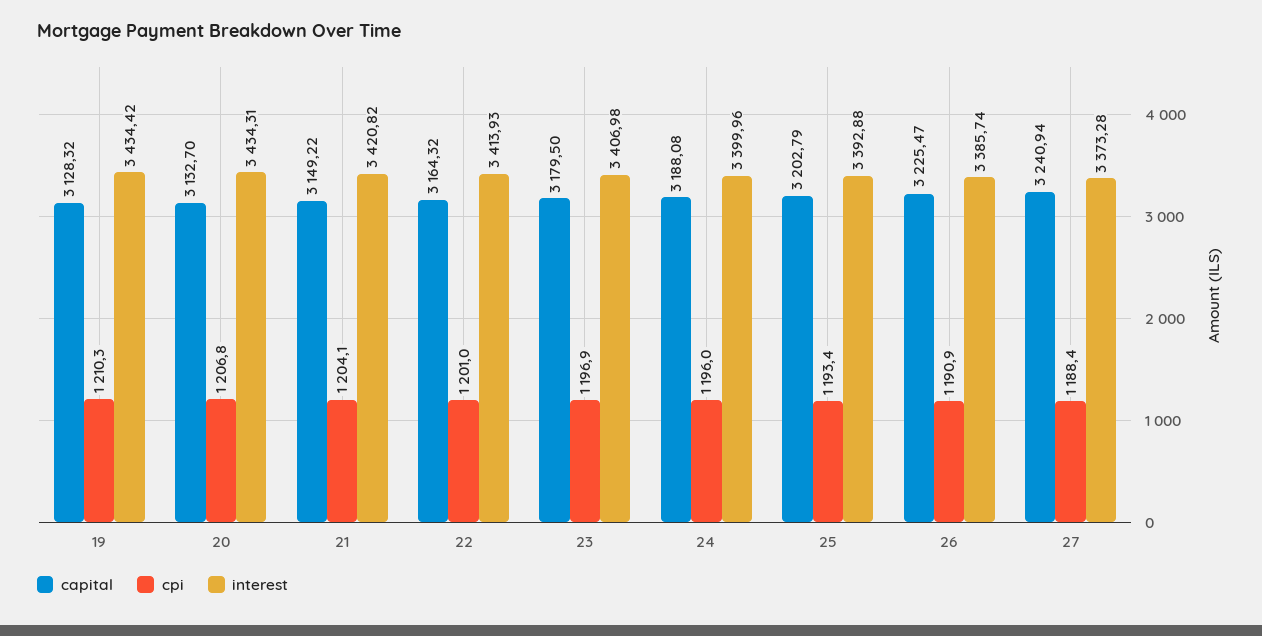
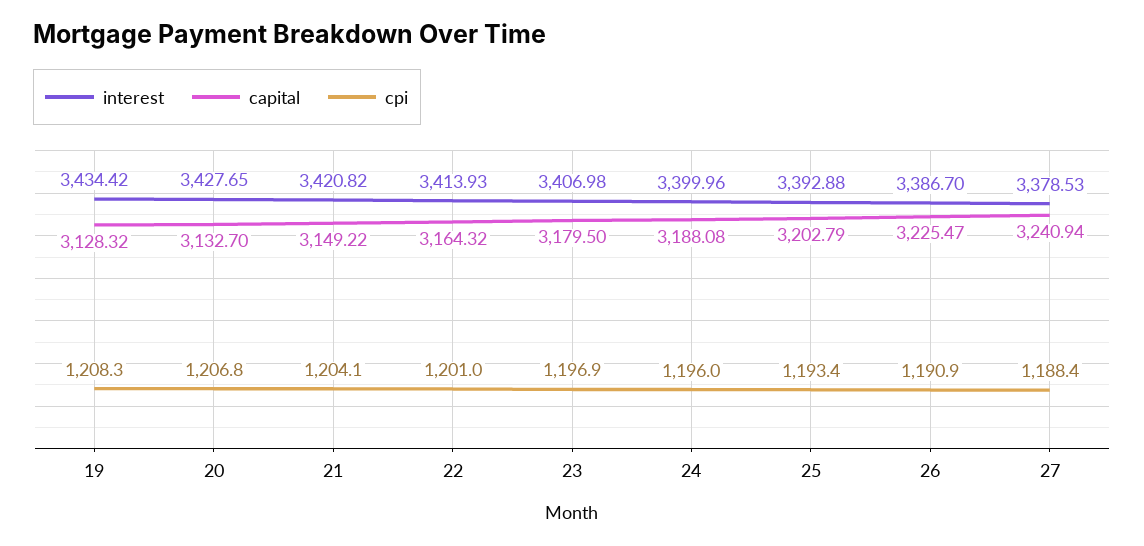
cpi, 19: 1210.3 -> 1208.3
interest, 20: 3434.31 -> 3427.65
interest, 26: 3385.74 -> 3386.7
interest, 27: 3373.28 -> 3378.53

